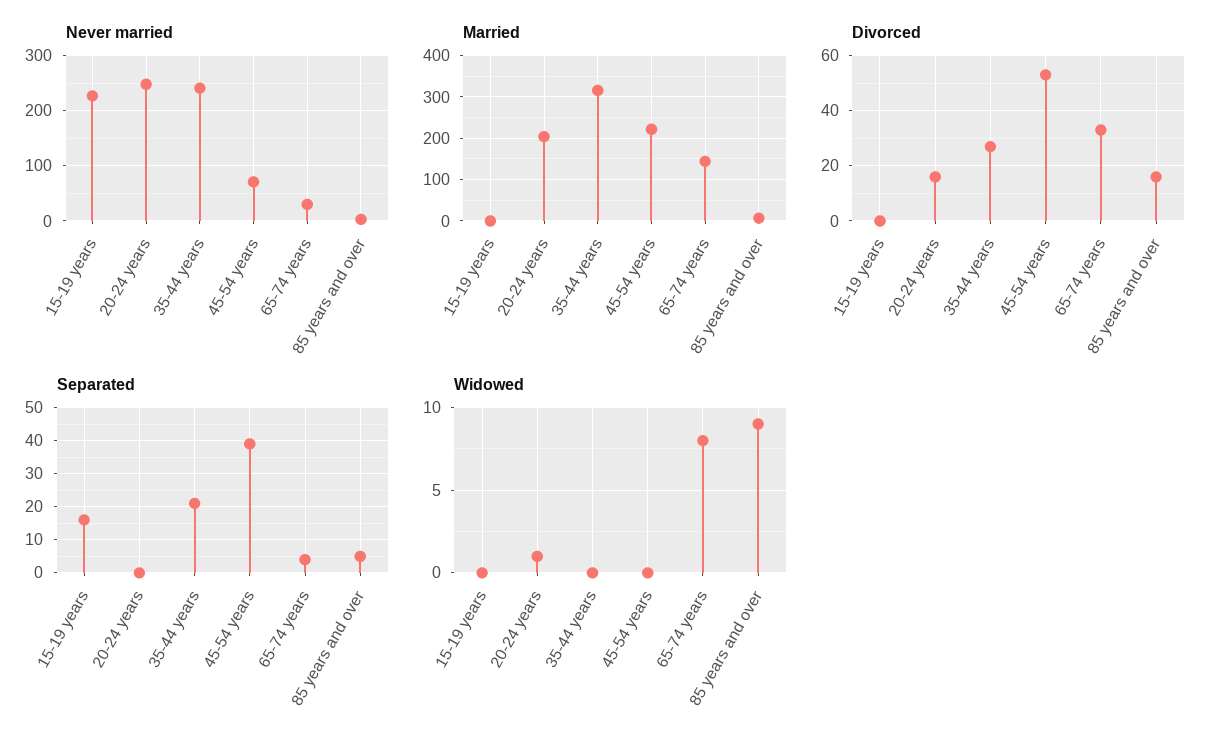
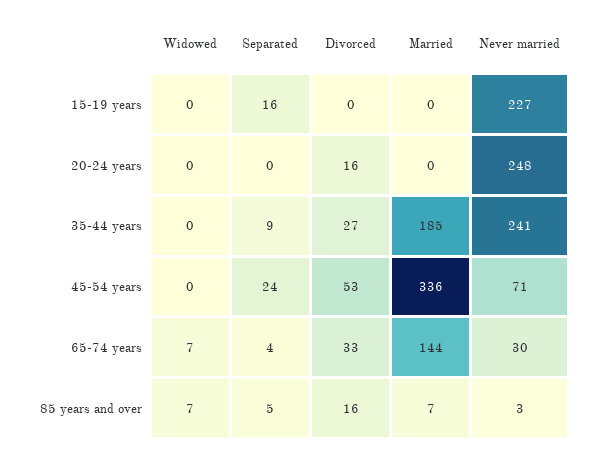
Married, 20-24 years: 200 -> 0
Married, 35-44 years: 320 -> 185
Married, 45-54 years: 220 -> 336
Separated, 35-44 years: 20 -> 9
Separated, 45-54 years: 40 -> 24
Widowed, 20-24 years: 1 -> 0
Widowed, 65-74 years: 8 -> 7
Widowed, 85 years and over: 9 -> 7

